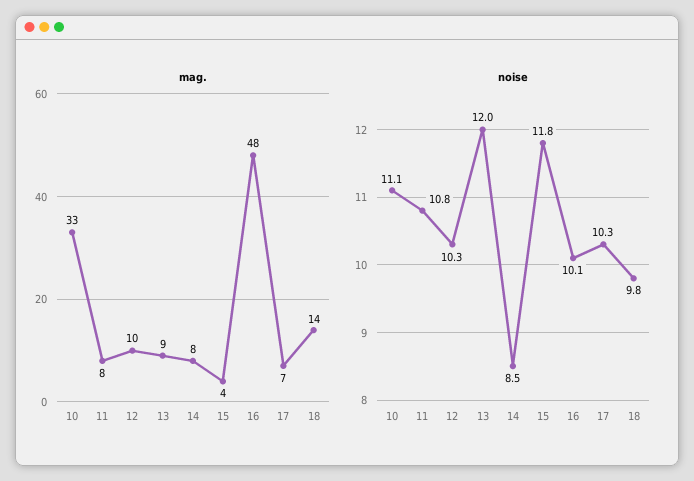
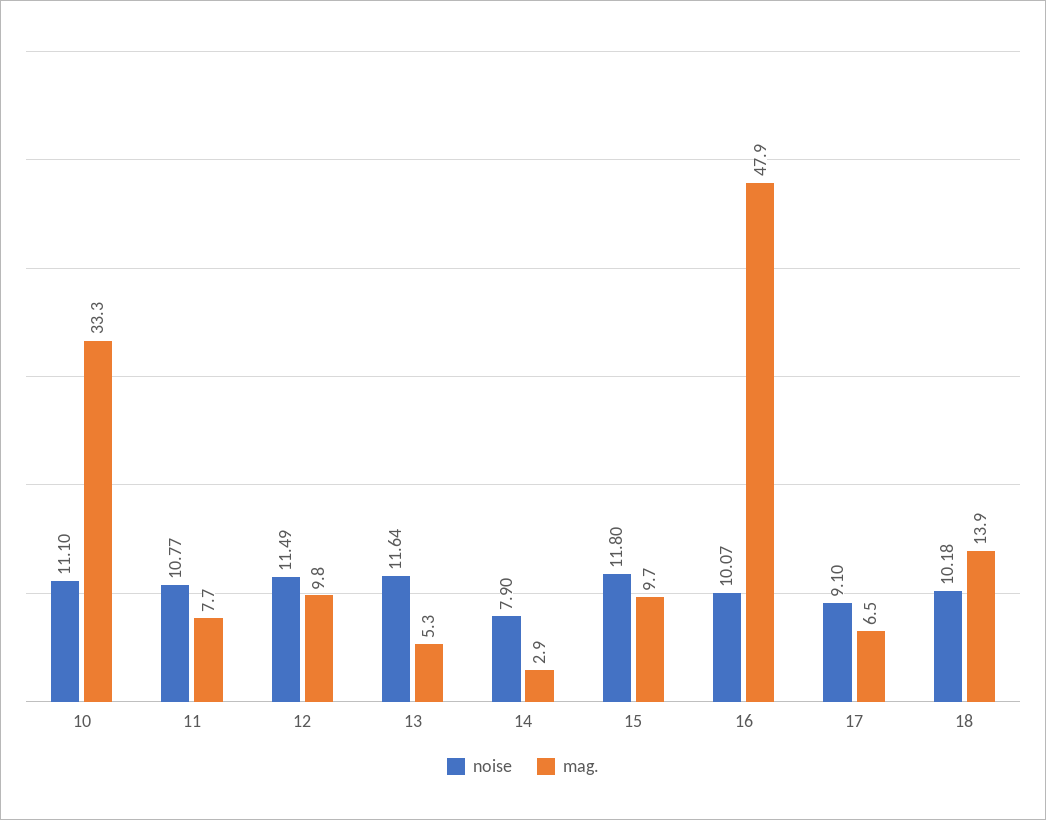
mag., 13: 9 -> 5.3
mag., 14: 8 -> 2.9
mag., 15: 4 -> 9.7
noise, 12: 10.3 -> 11.49
noise, 13: 12 -> 11.64
noise, 14: 8.5 -> 7.9
noise, 17: 10.3 -> 9.1
noise, 18: 9.8 -> 10.18

